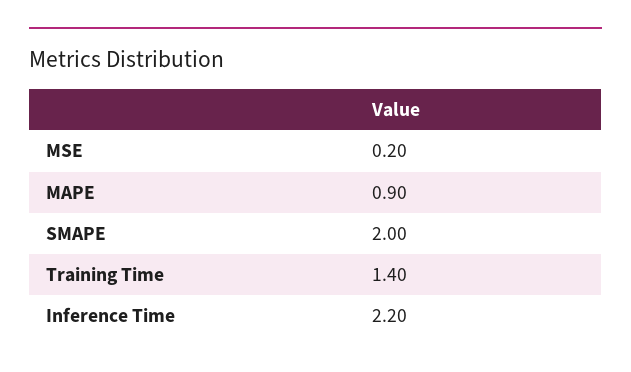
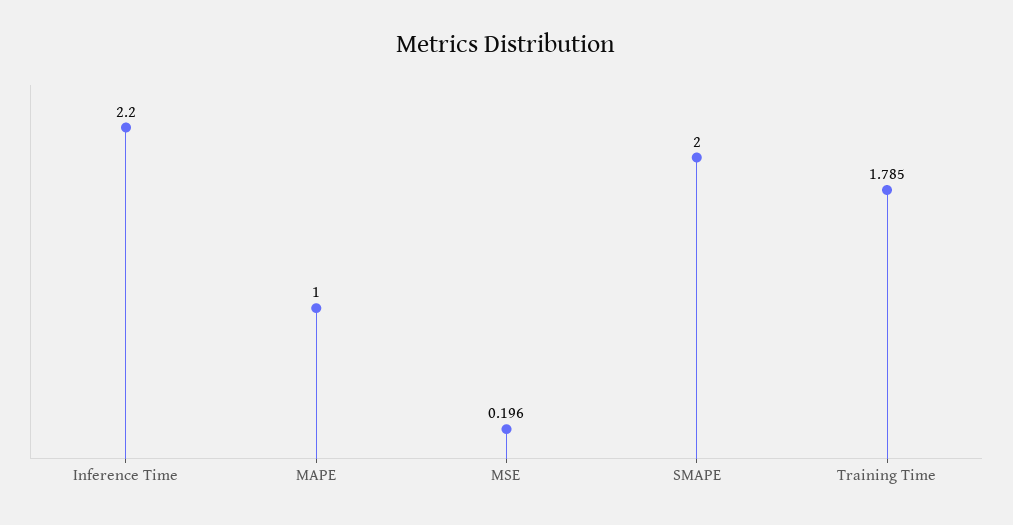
MAPE: 0.9 -> 1
Training Time: 1.4 -> 1.785

